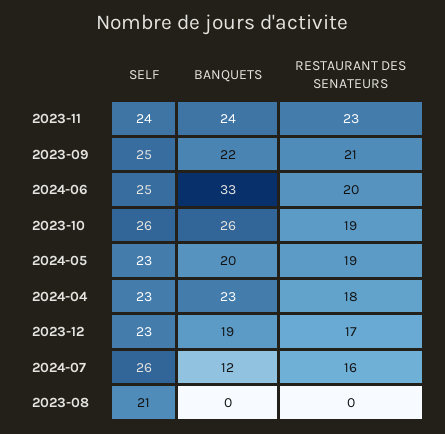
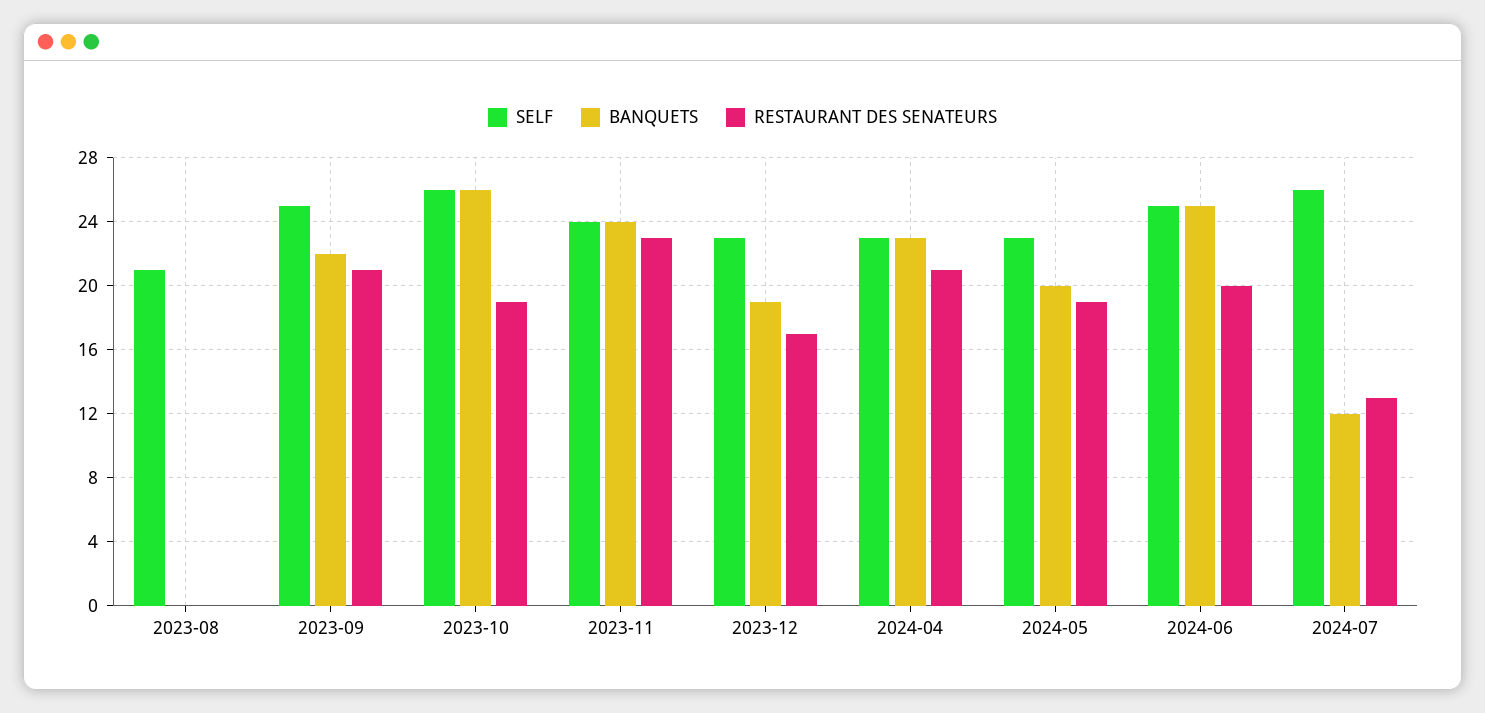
BANQUETS, 2024-06: 33 -> 25
RESTAURANT DES SENATEURS, 2024-04: 18 -> 21
RESTAURANT DES SENATEURS, 2024-07: 16 -> 13

